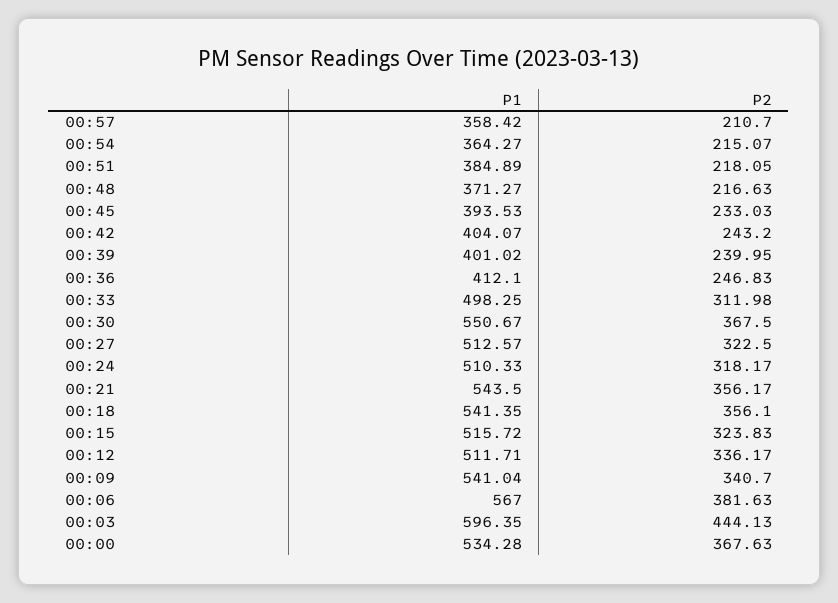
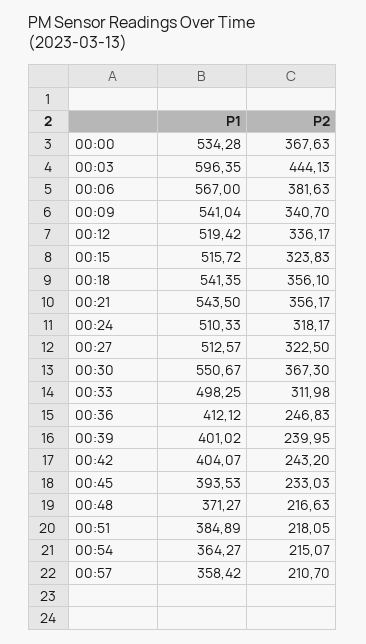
P1, 00:36: 412.1 -> 412.12
P2, 00:30: 367.5 -> 367.3
P1, 00:12: 511.71 -> 519.42

